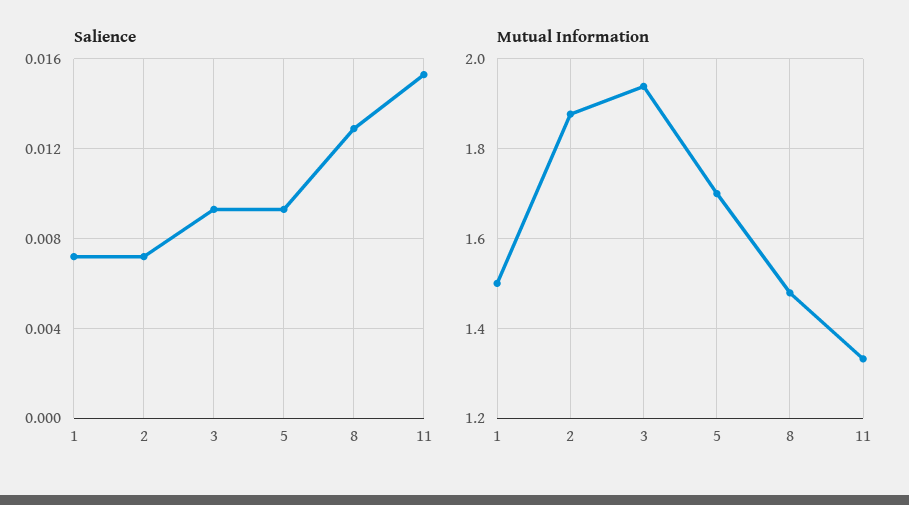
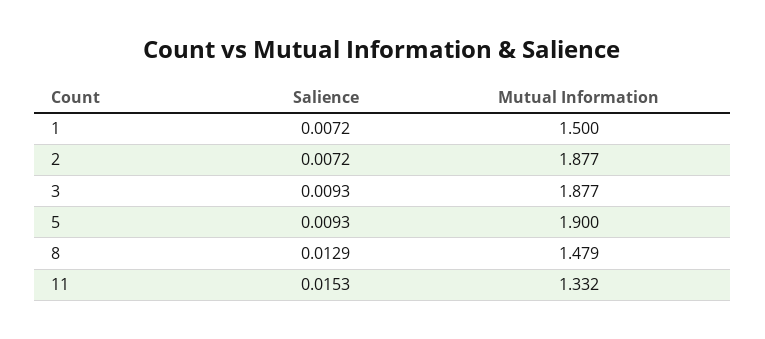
Mutual Information, 3: 1.94 -> 1.877
Mutual Information, 5: 1.7 -> 1.9

